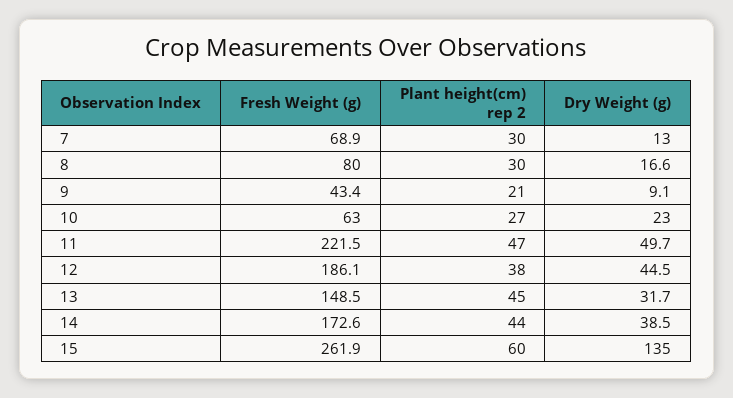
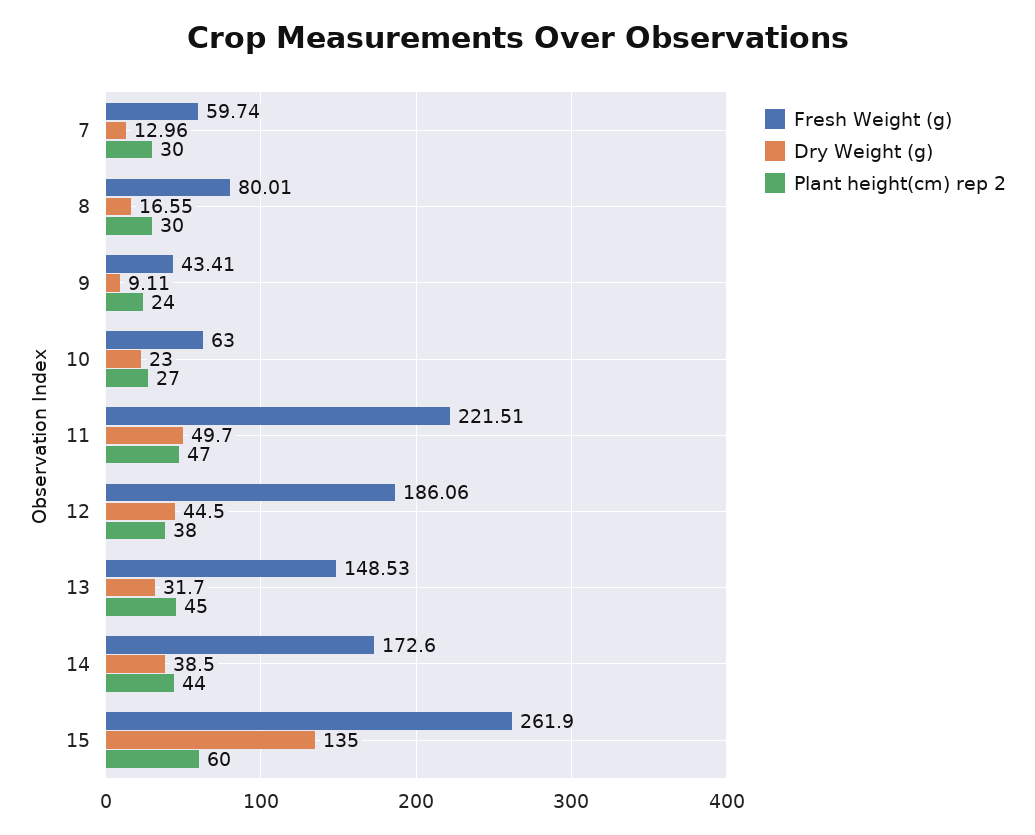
Fresh Weight (g), 7: 68.9 -> 59.74
Plant height(cm) rep 2, 9: 21 -> 24

